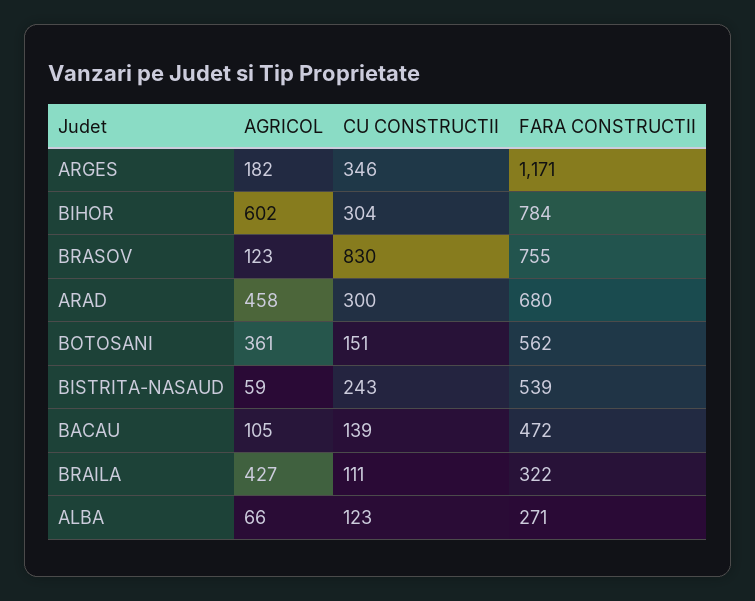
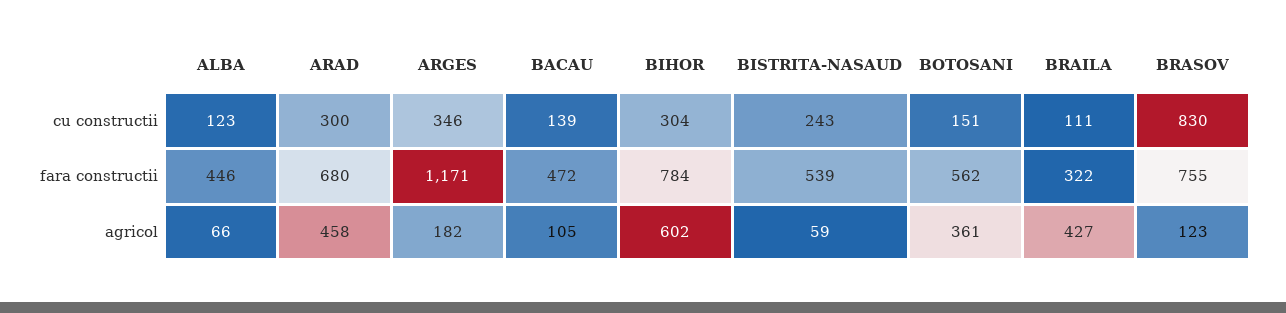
FARA CONSTRUCTII, ALBA: 271 -> 446

